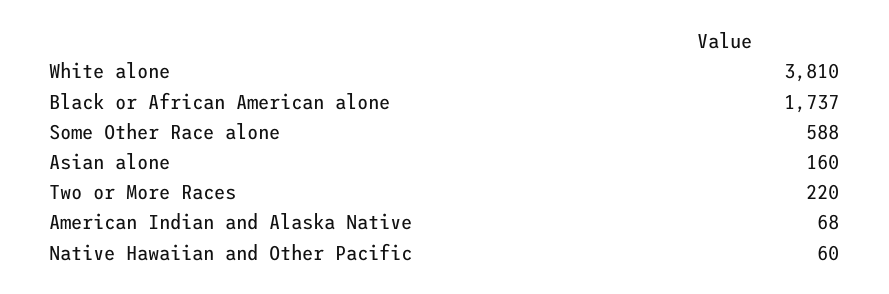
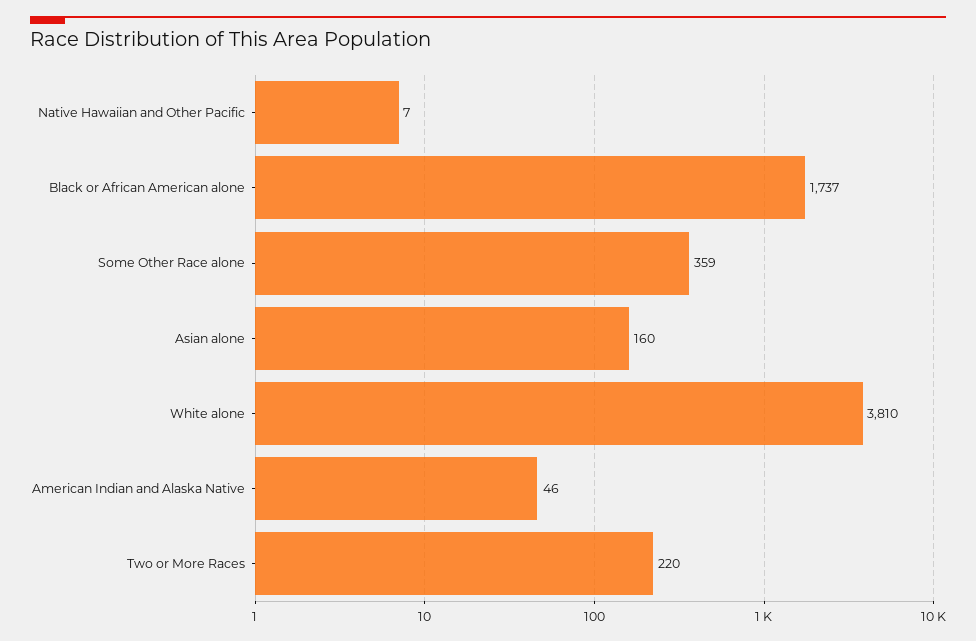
Some Other Race alone: 588 -> 359
American Indian and Alaska Native: 68 -> 46
Native Hawaiian and Other Pacific: 60 -> 7

